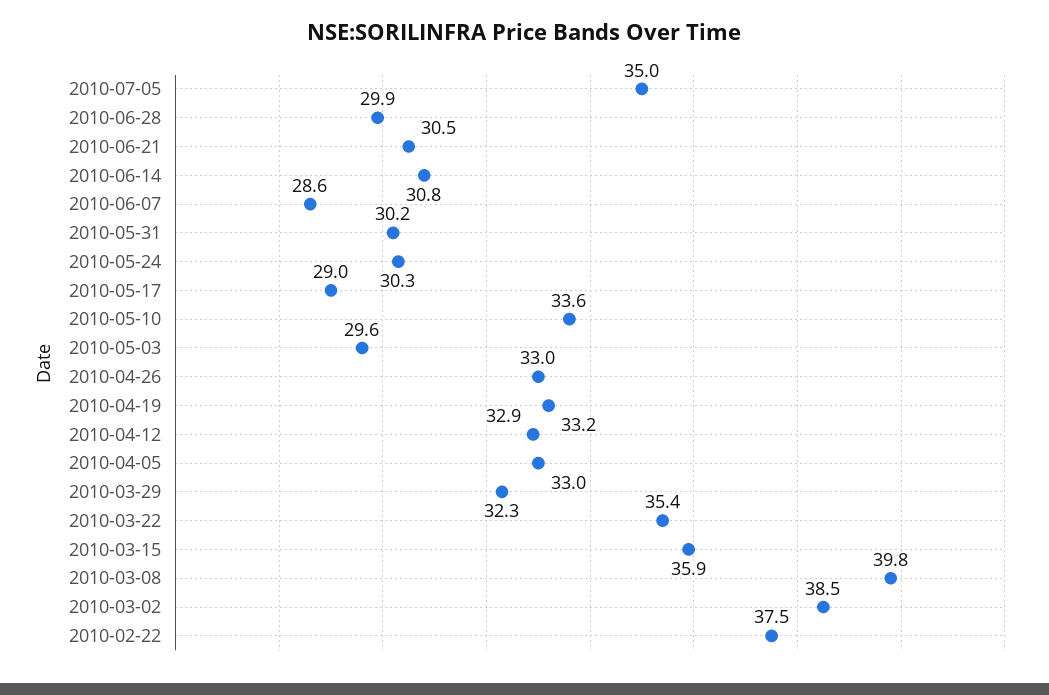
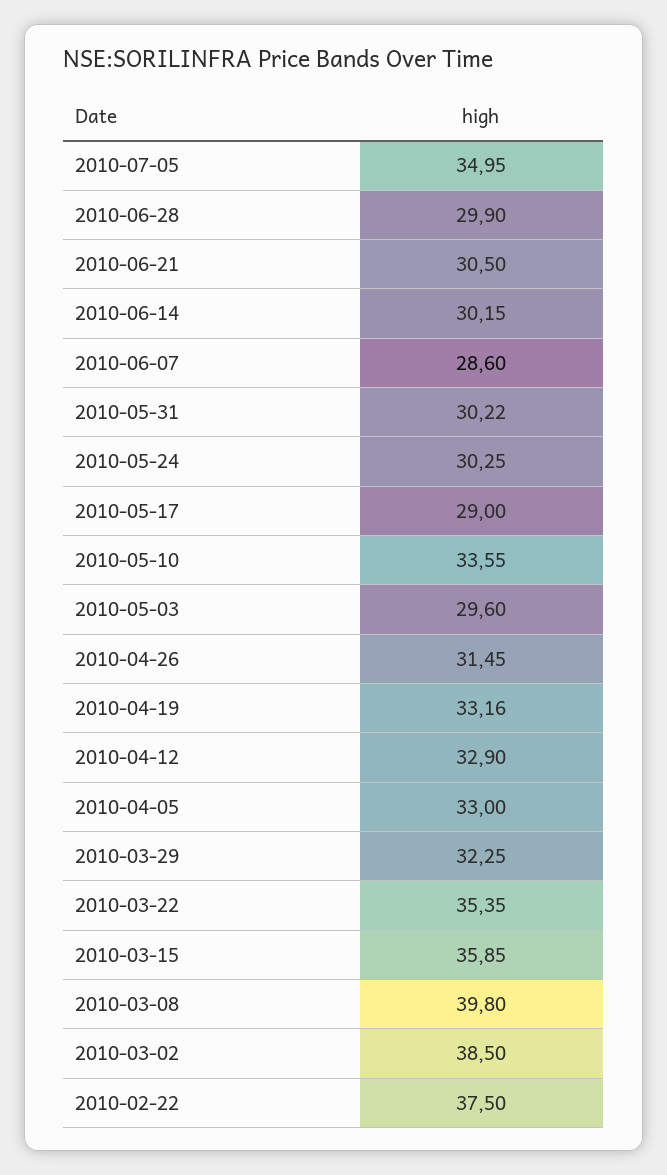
2010-06-14: 30.8 -> 30.15
2010-04-26: 33 -> 31.45

